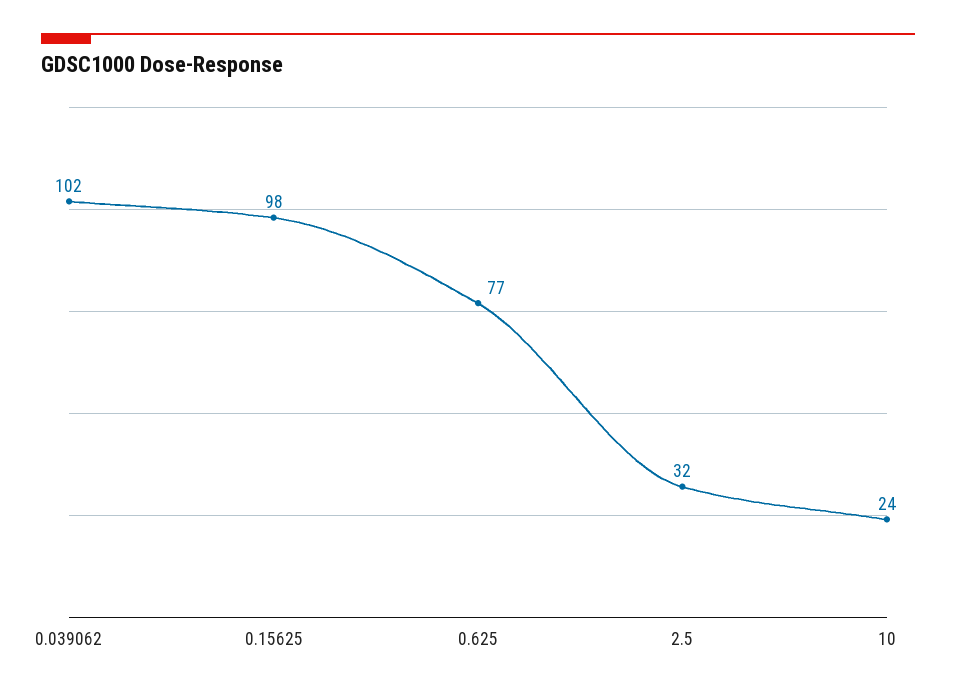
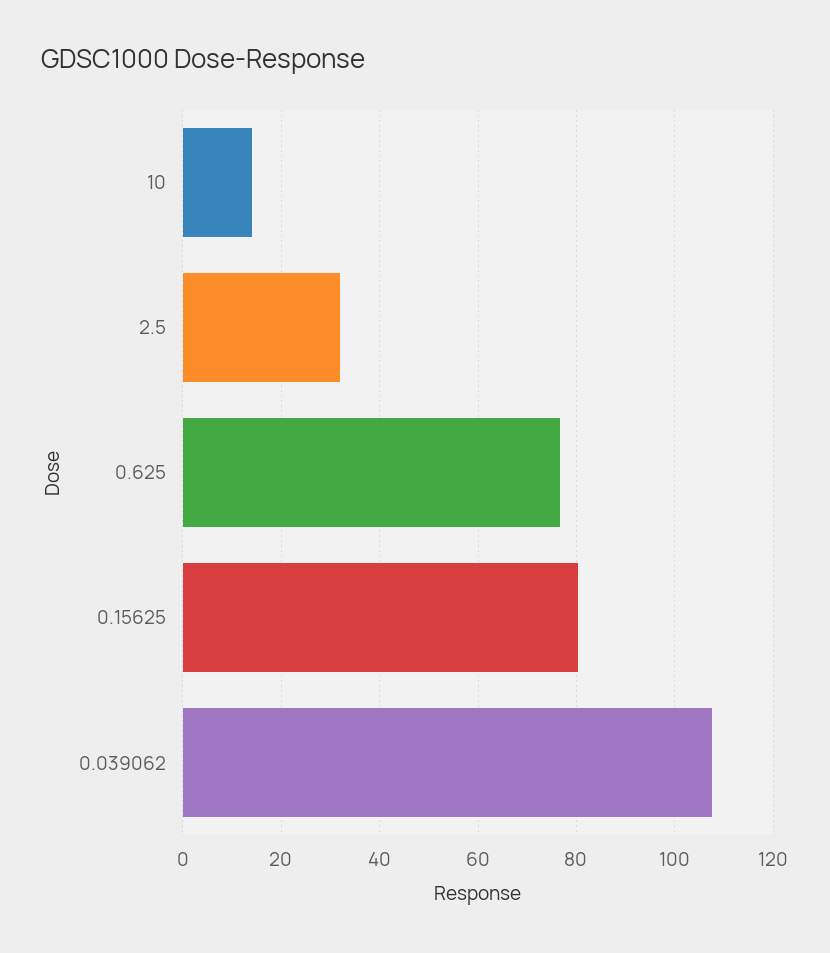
0.039062: 102 -> 108
0.15625: 98 -> 80
10: 24 -> 14

